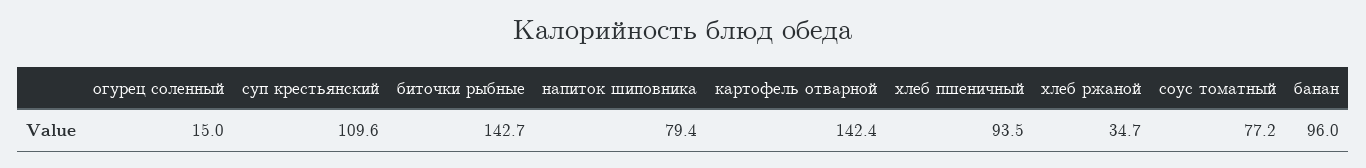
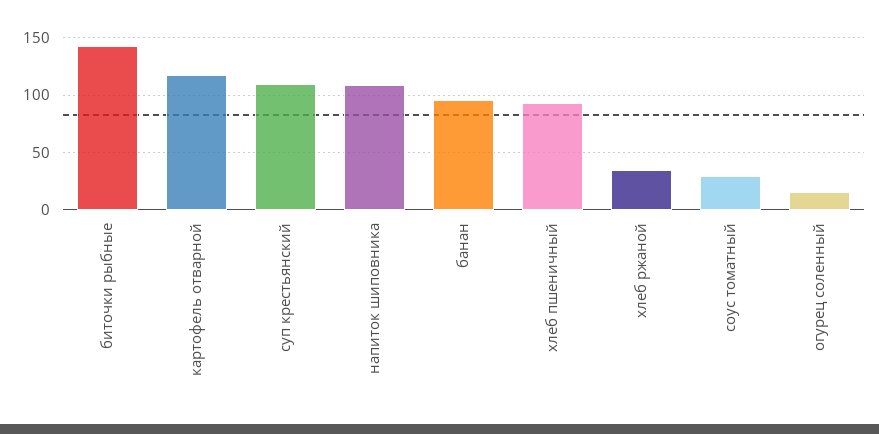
напиток шиповника: 79.4 -> 110
картофель отварной: 142.4 -> 120
соус томатный: 77.2 -> 30

